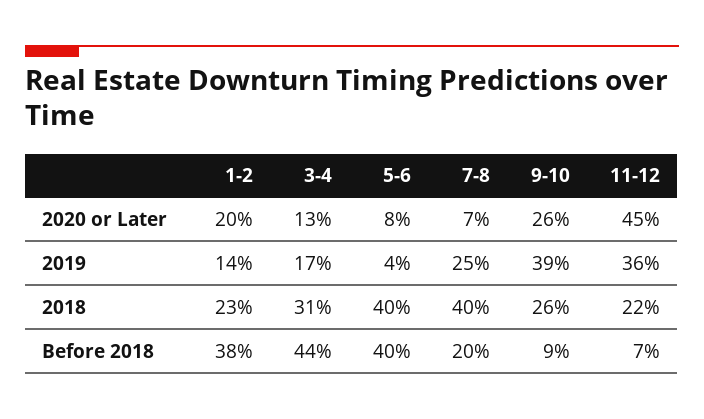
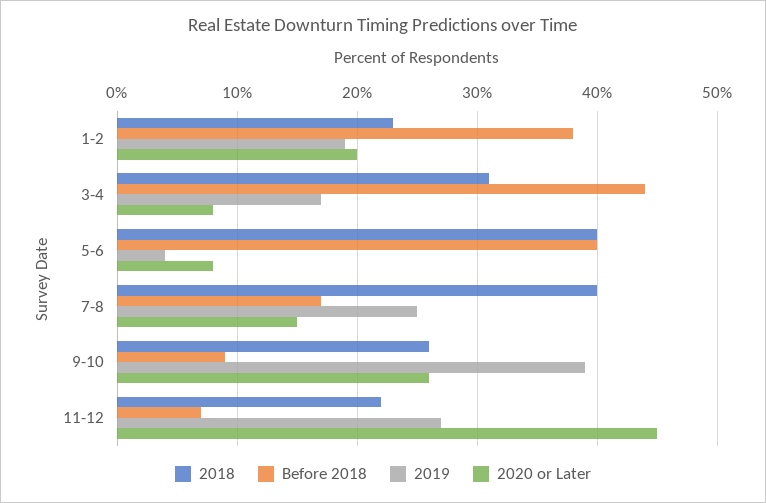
2020 or Later, 3-4: 13 -> 8
2020 or Later, 7-8: 7 -> 15
2019, 1-2: 14 -> 19
2019, 11-12: 36 -> 27
Before 2018, 7-8: 20 -> 17

